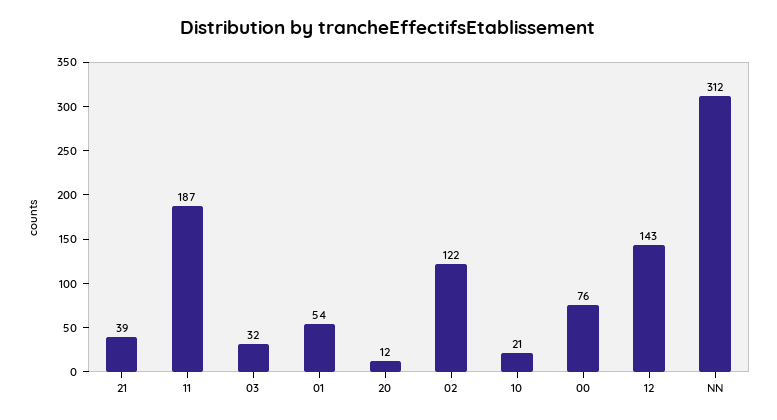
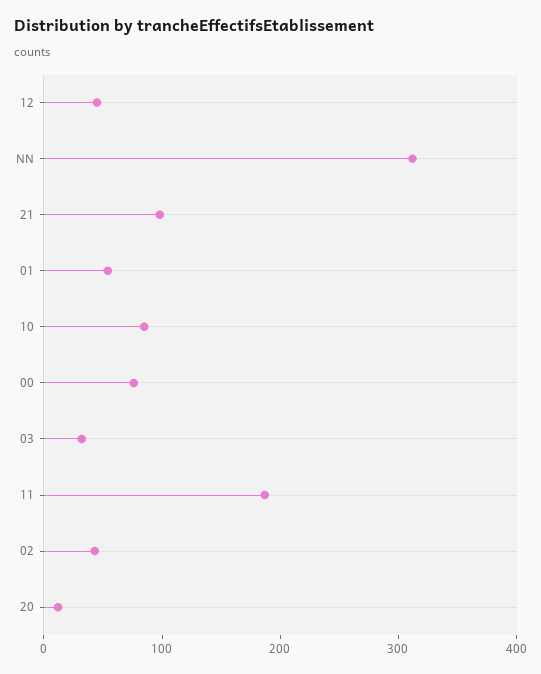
21: 39 -> 100
02: 122 -> 40
10: 21 -> 80
12: 143 -> 40

